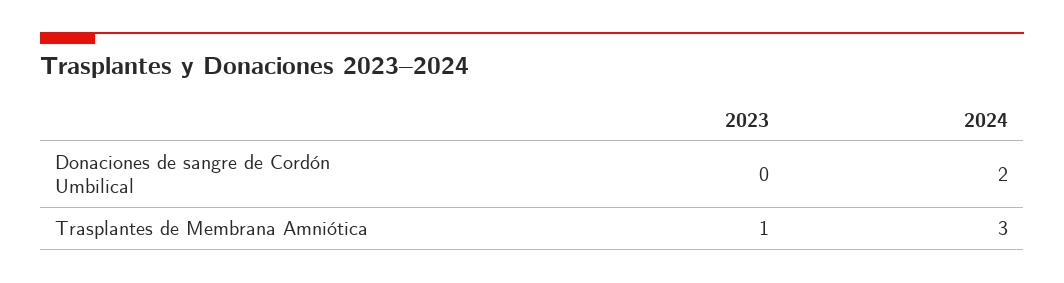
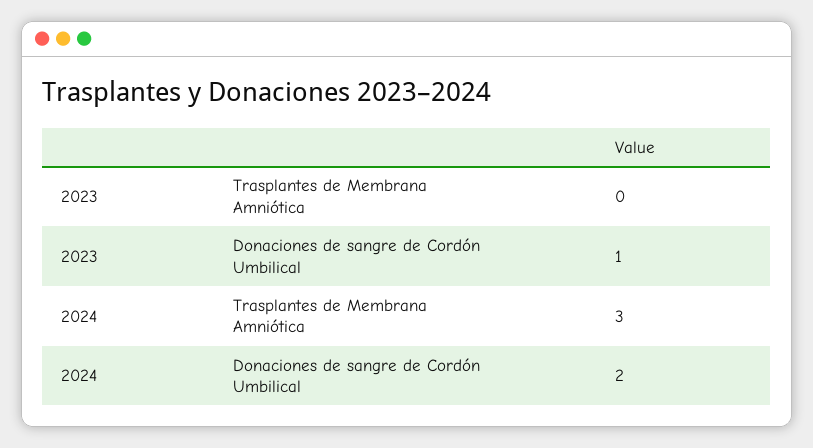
2023, Donaciones de sangre de Cordón Umbilical: 0 -> 1
2023, Trasplantes de Membrana Amniótica: 1 -> 0

